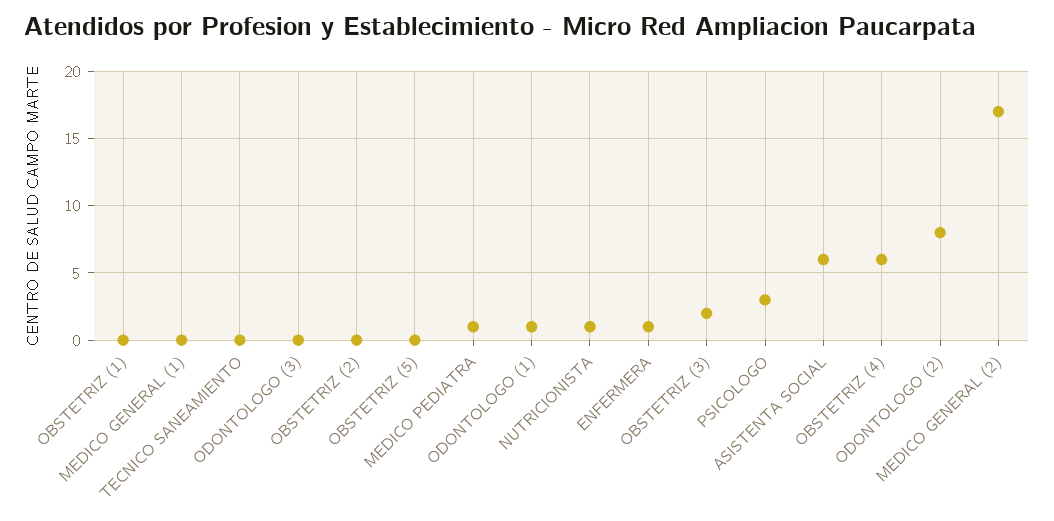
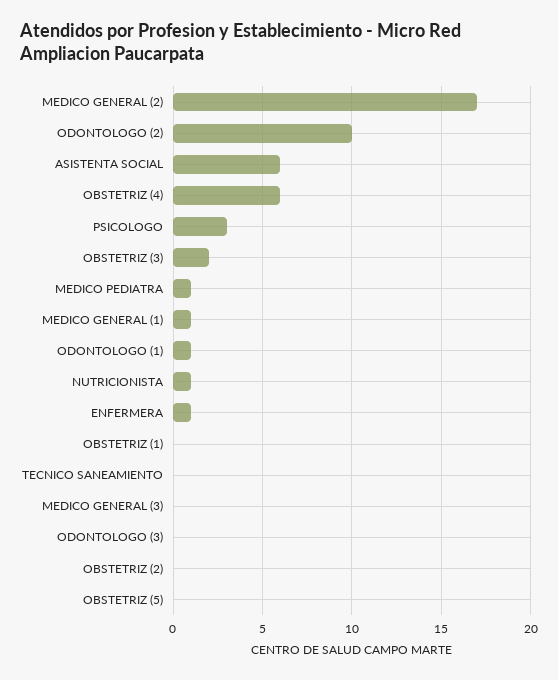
MEDICO GENERAL (1): 0 -> 1
ODONTOLOGO (2): 8 -> 10
MEDICO GENERAL (3): none -> 0

